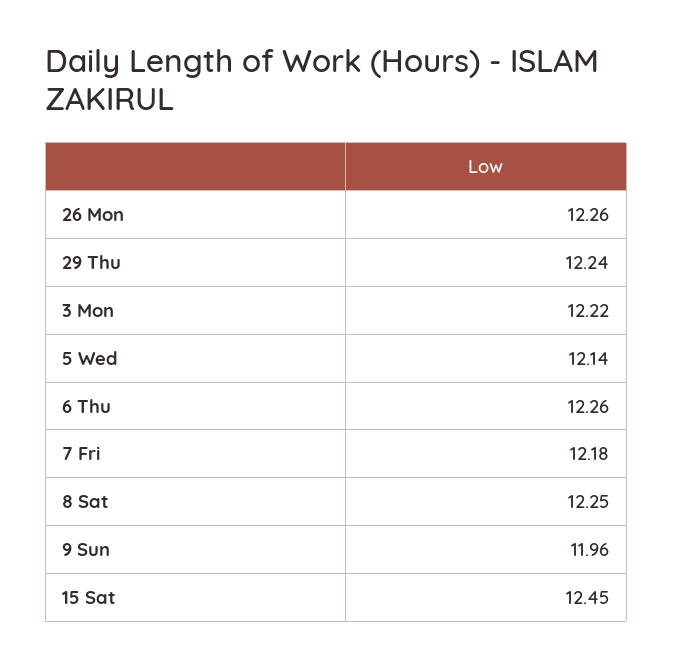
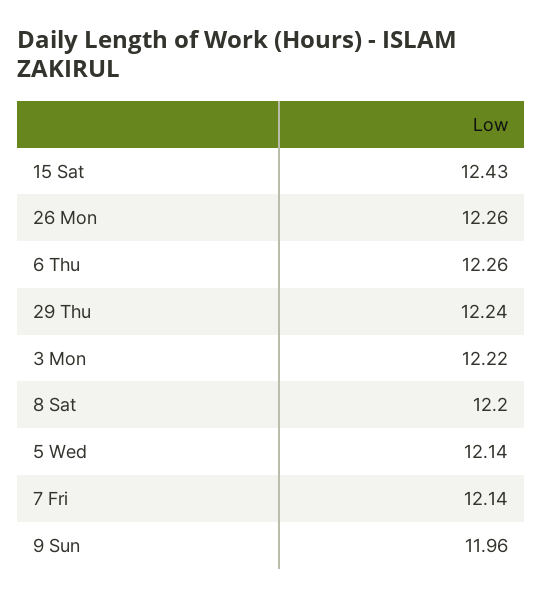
7 Fri: 12.18 -> 12.14
8 Sat: 12.25 -> 12.2
15 Sat: 12.45 -> 12.43

